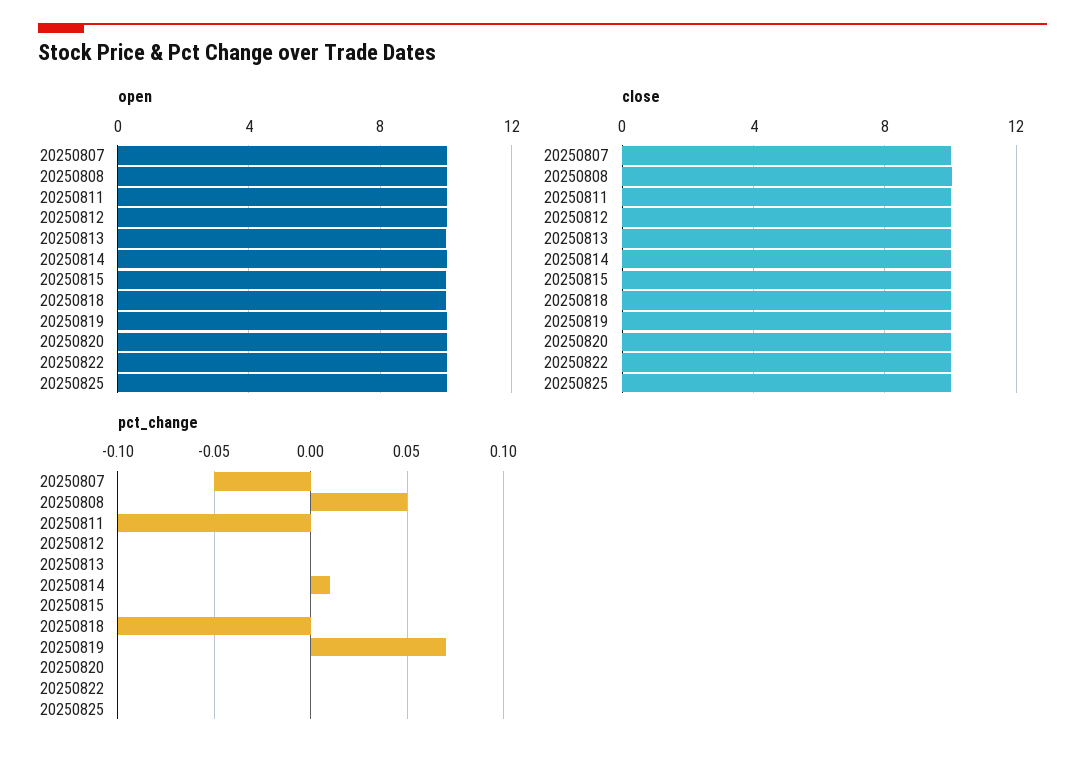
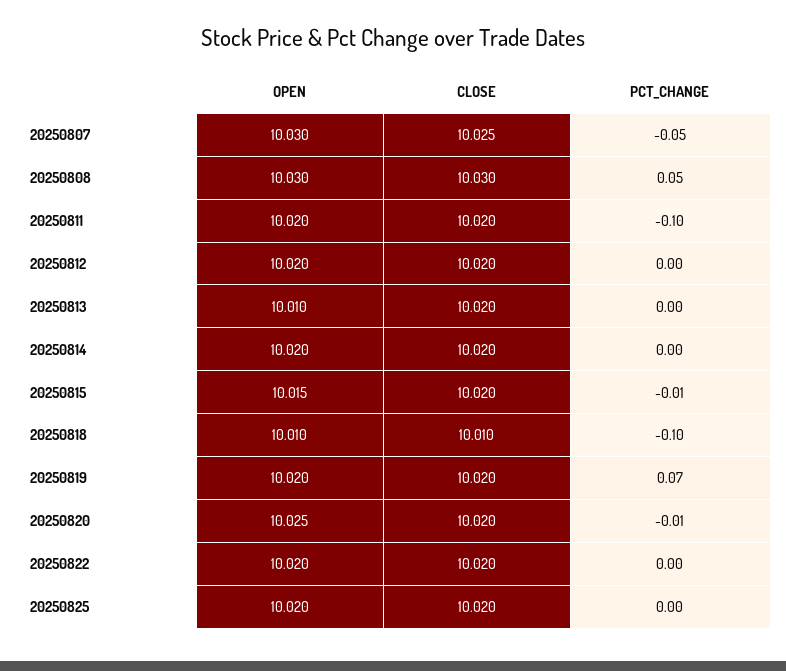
pct_change, 20250814: 0.01 -> 0
pct_change, 20250815: 0 -> -0.01
pct_change, 20250820: 0 -> -0.01

